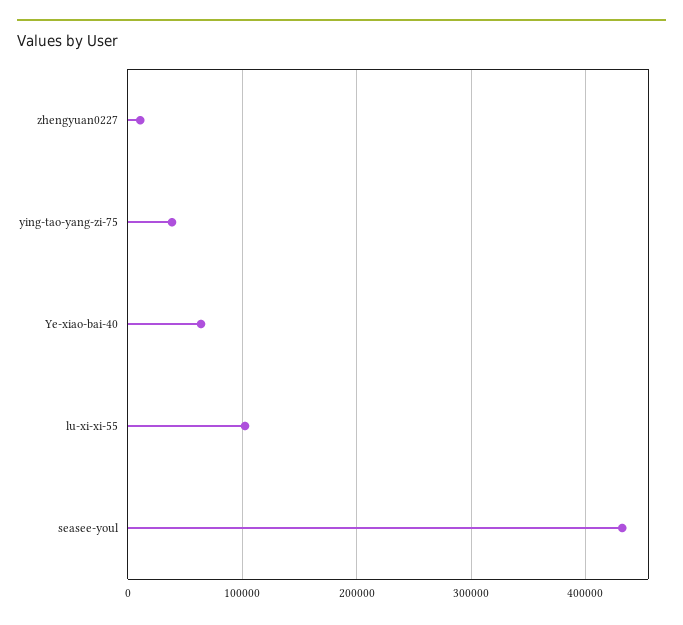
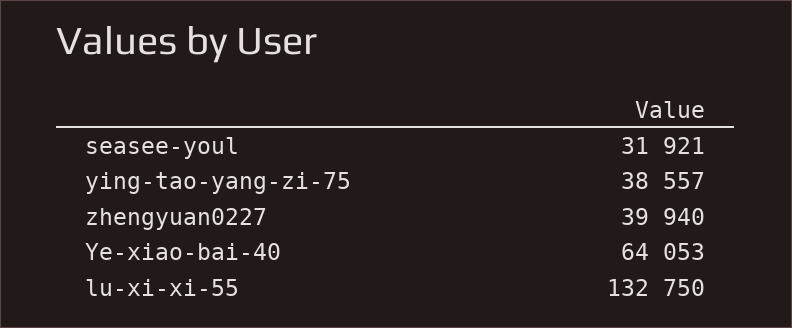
zhengyuan0227: 10000 -> 39940
lu-xi-xi-55: 100000 -> 132750
seasee-youl: 430000 -> 31921

